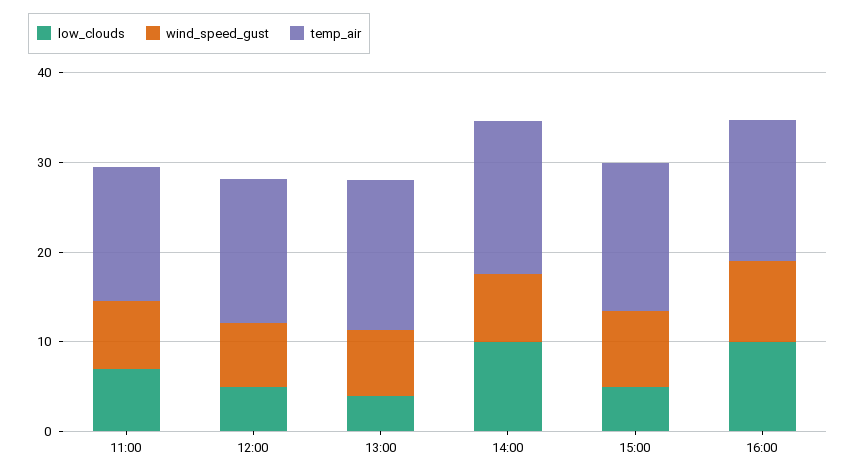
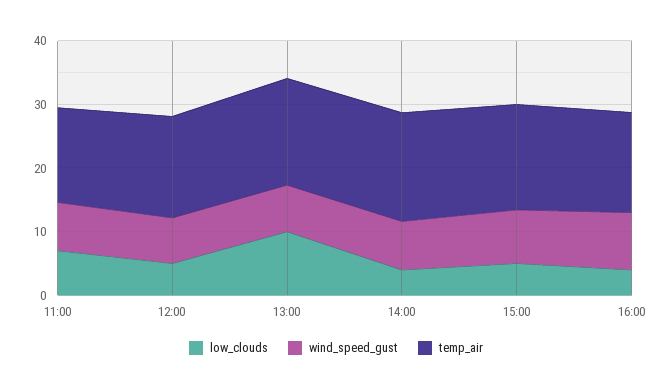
low_clouds, 13:00: 4 -> 10
low_clouds, 14:00: 10 -> 4
low_clouds, 16:00: 10 -> 4

